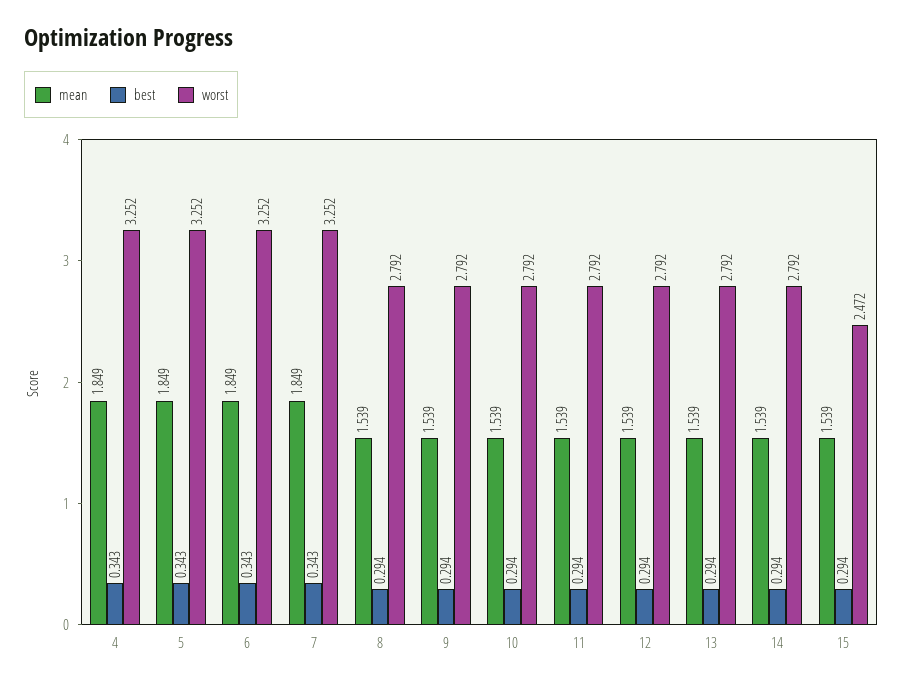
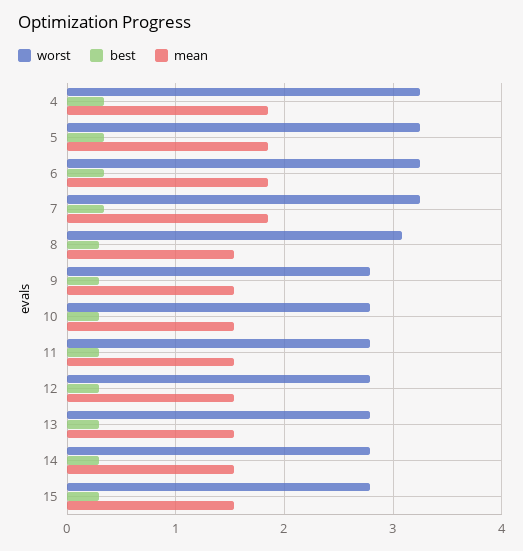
worst, 8: 2.792 -> 3.1
worst, 15: 2.472 -> 2.8

